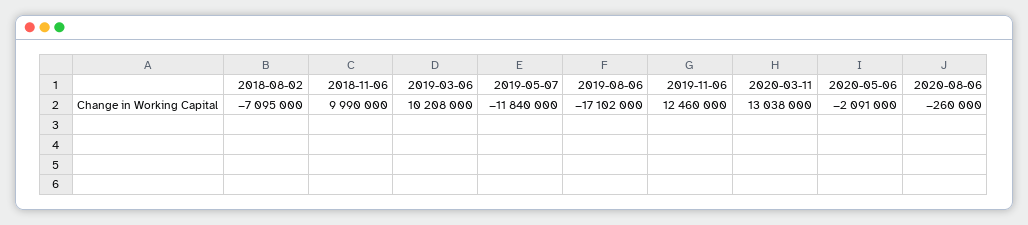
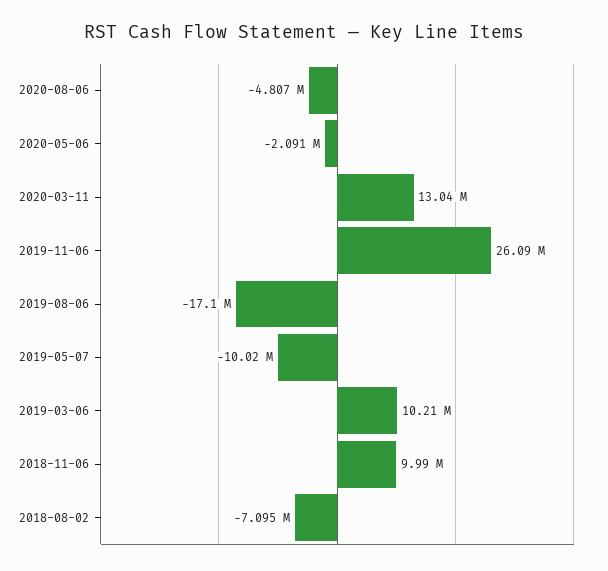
2019-05-07: -11840000 -> -10020000
2019-11-06: 12460000 -> 26090000
2020-08-06: -260000 -> -4807000

